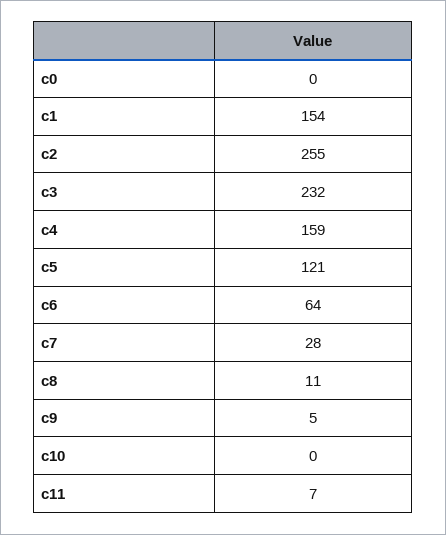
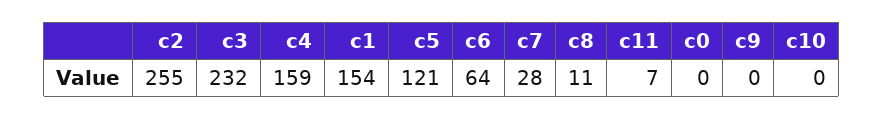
c9: 5 -> 0

